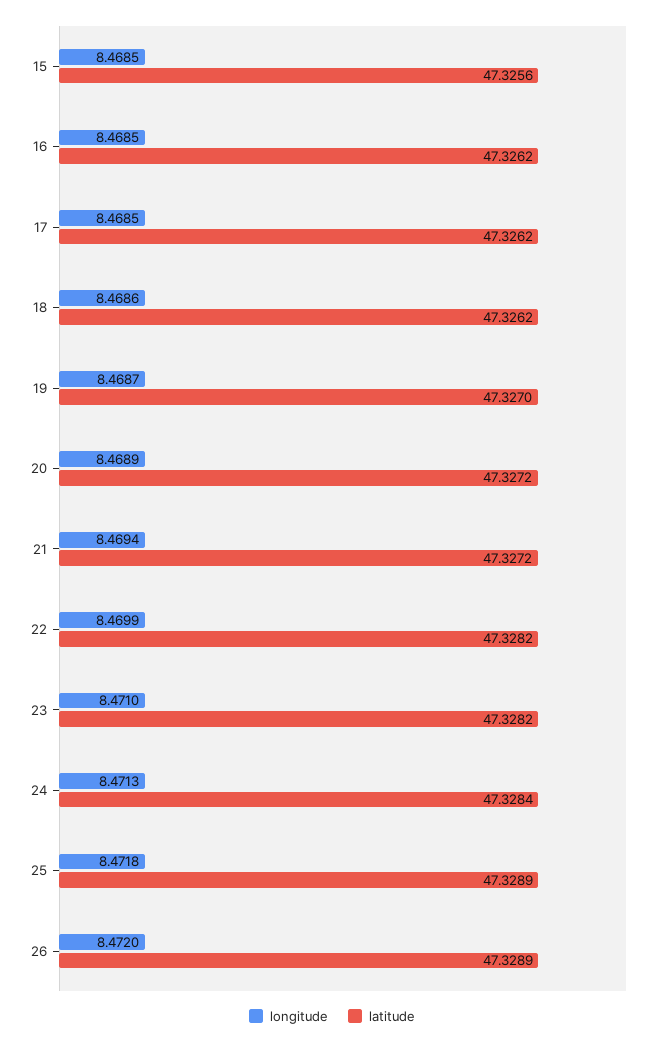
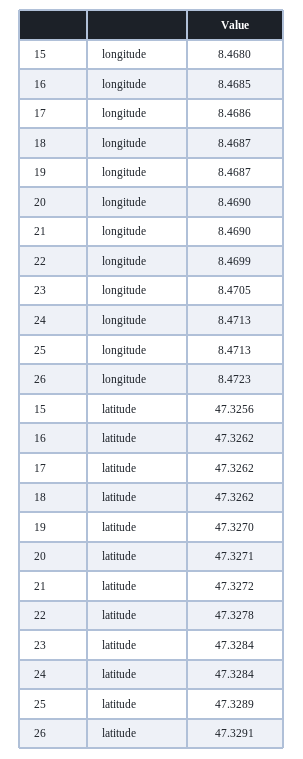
longitude, 15: 8.4685 -> 8.468
longitude, 17: 8.4685 -> 8.4686
longitude, 18: 8.4686 -> 8.4687
longitude, 20: 8.4689 -> 8.469
latitude, 20: 47.3272 -> 47.3271
longitude, 21: 8.4694 -> 8.469
latitude, 22: 47.3282 -> 47.3278
longitude, 23: 8.471 -> 8.4705
latitude, 23: 47.3282 -> 47.3284
longitude, 25: 8.4718 -> 8.4713
longitude, 26: 8.472 -> 8.4723
latitude, 26: 47.3289 -> 47.3291

